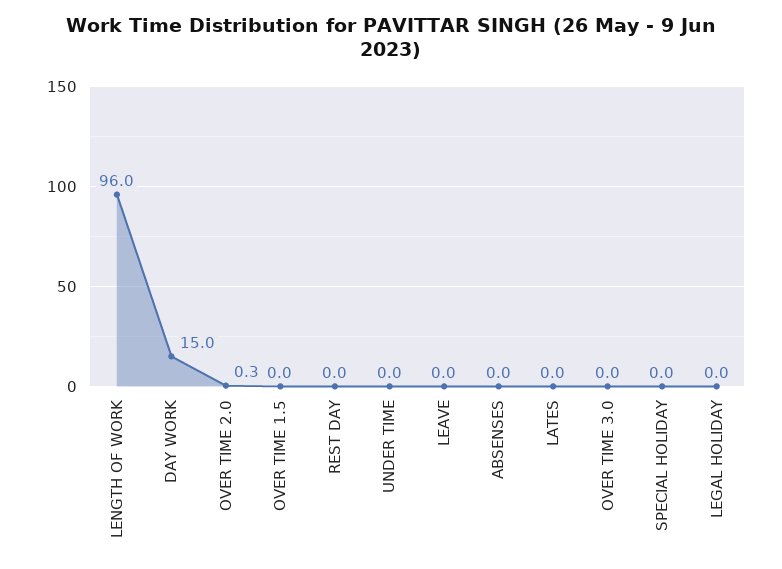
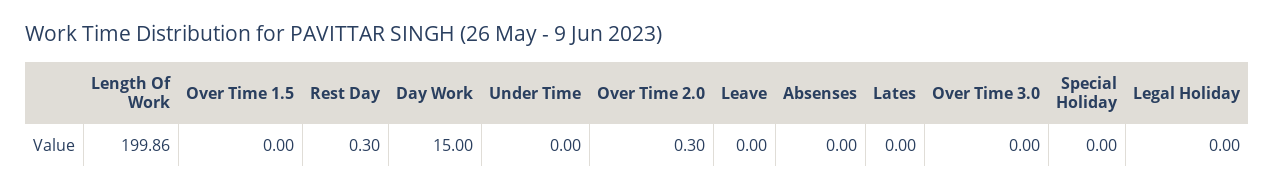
LENGTH OF WORK: 96 -> 199.86
REST DAY: 0 -> 0.3

